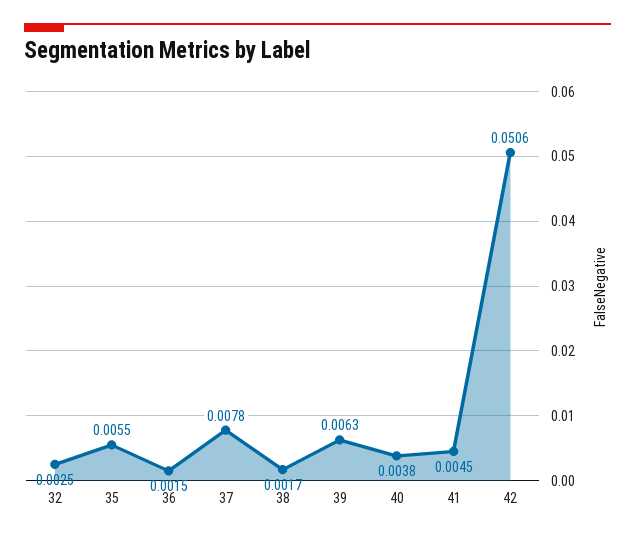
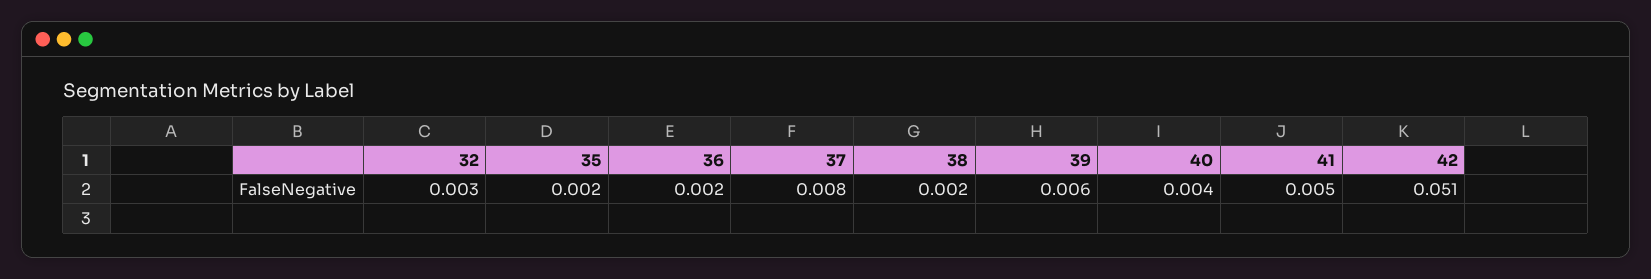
35: 0.0055 -> 0.002

